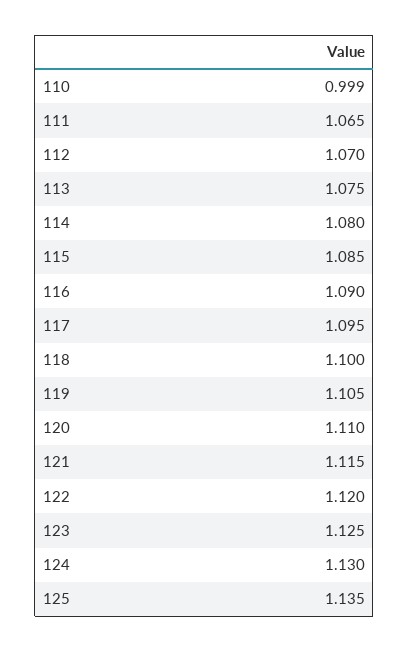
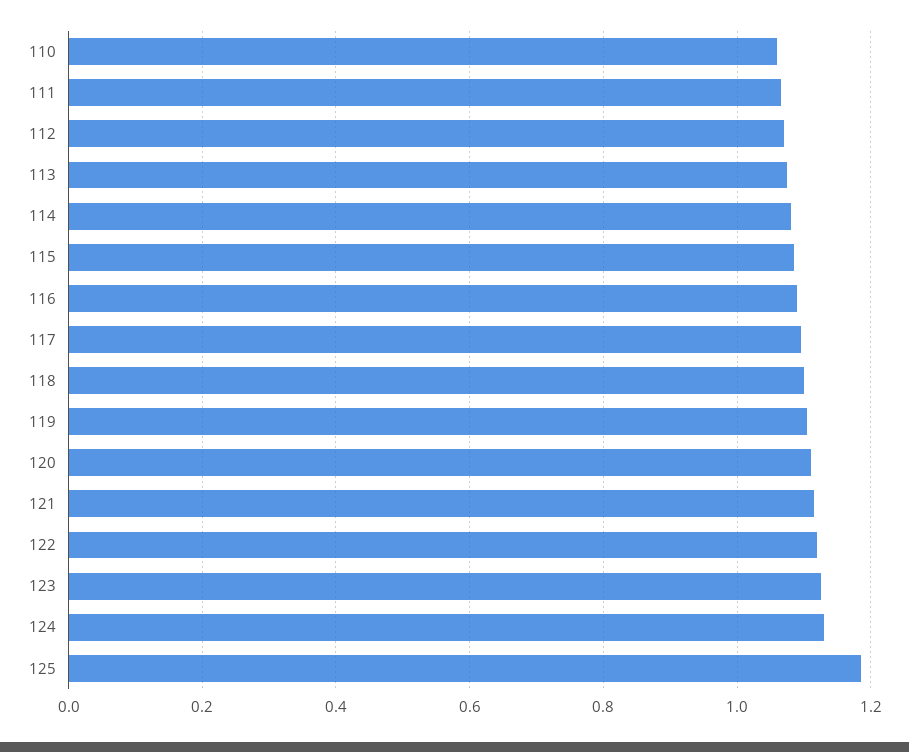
110: 0.999 -> 1.06
125: 1.135 -> 1.18

